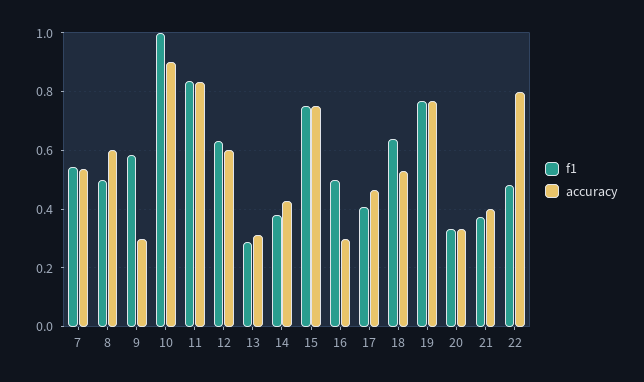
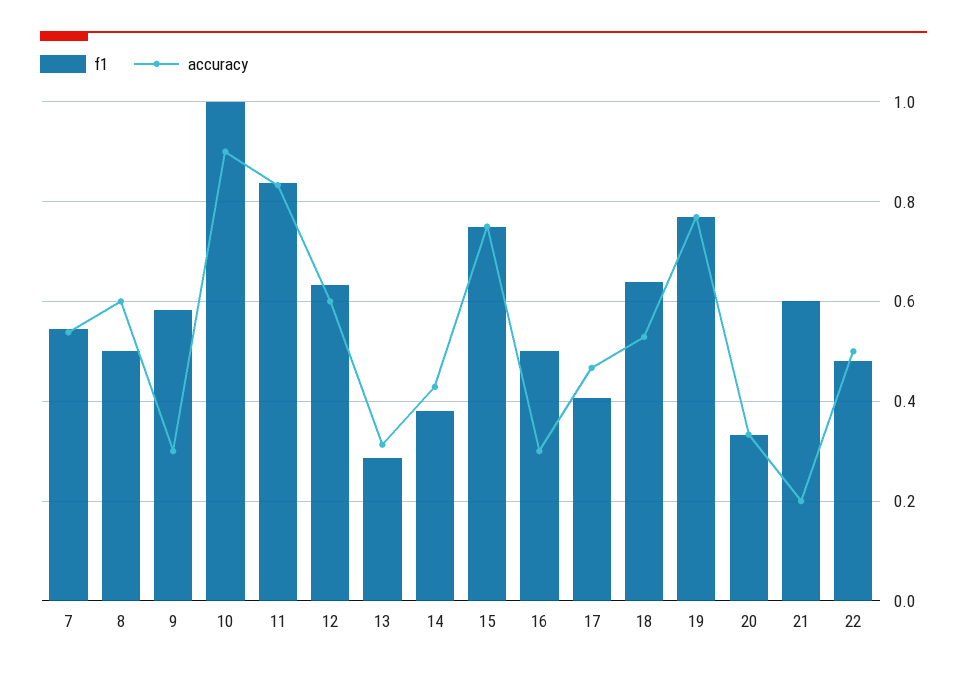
f1, 21: 0.375 -> 0.6
accuracy, 21: 0.4 -> 0.2
accuracy, 22: 0.8 -> 0.5

